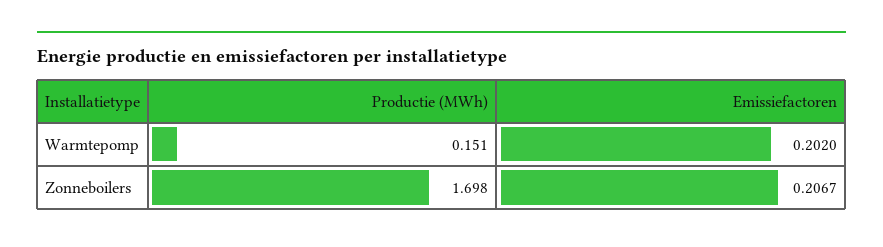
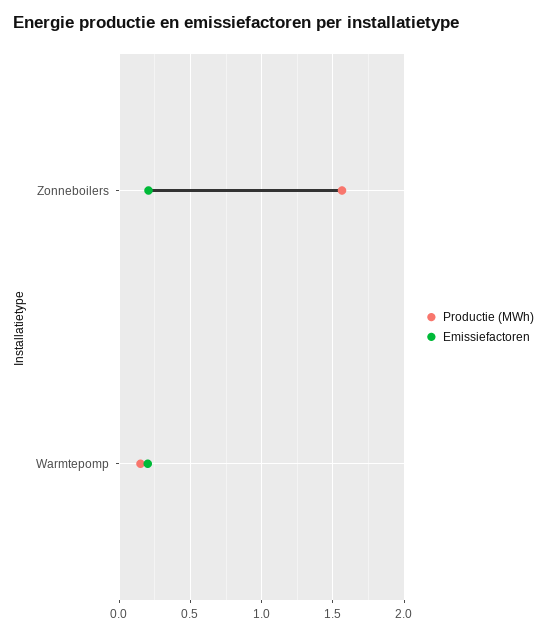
Productie (MWh), Zonneboilers: 1.698 -> 1.55

